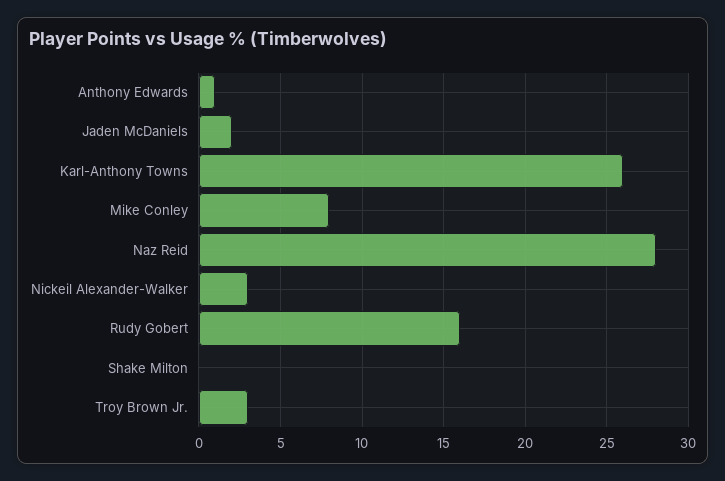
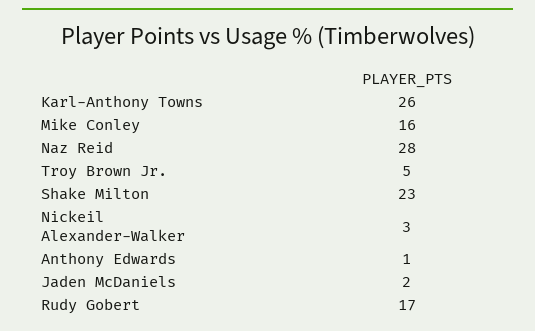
Mike Conley: 8 -> 16
Rudy Gobert: 16 -> 17
Shake Milton: 0 -> 23
Troy Brown Jr.: 3 -> 5

